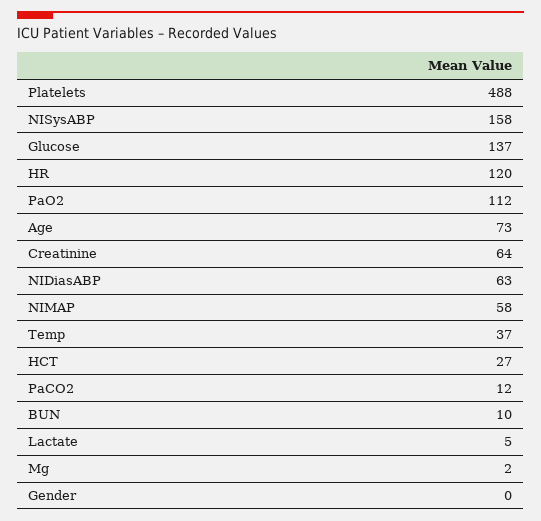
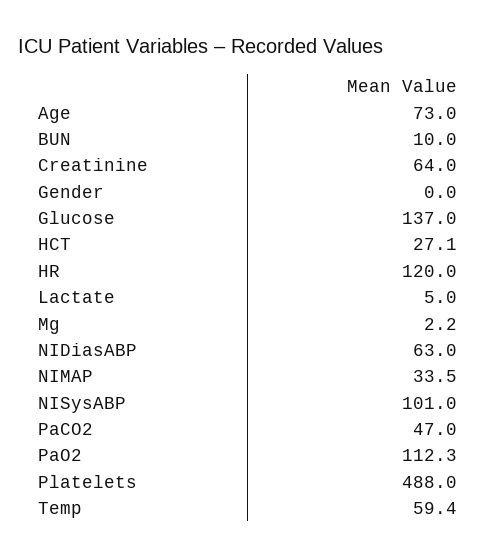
NISysABP: 158 -> 101
NIMAP: 58 -> 33.5
Temp: 37 -> 59.4
PaCO2: 12 -> 47

